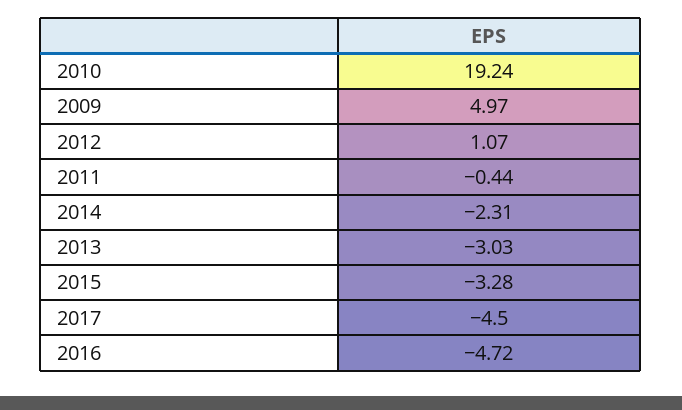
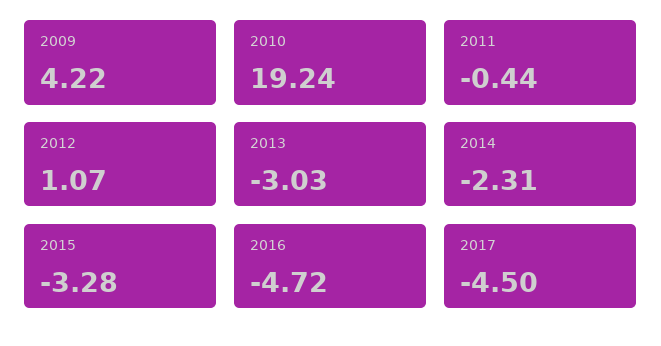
2009: 4.97 -> 4.22

